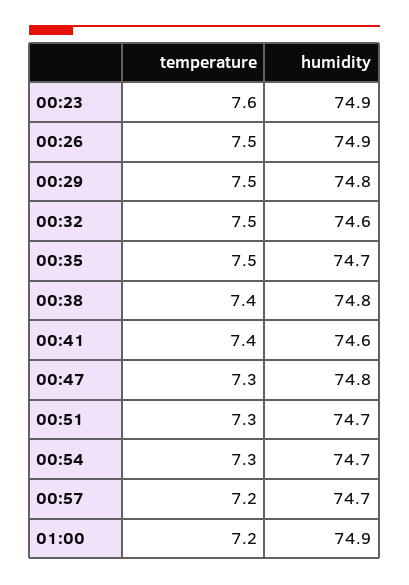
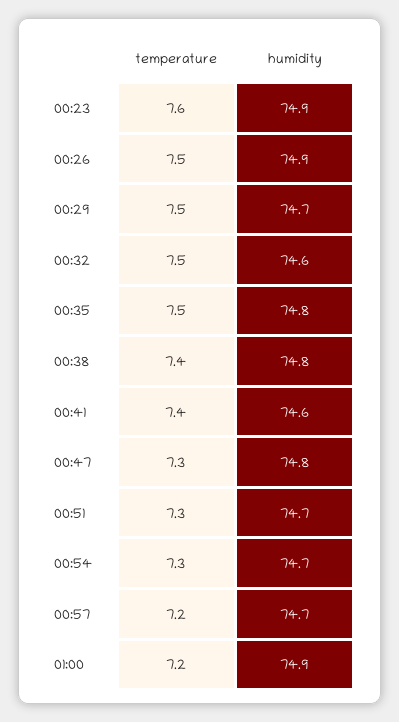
humidity, 00:29: 74.8 -> 74.7
humidity, 00:35: 74.7 -> 74.8

